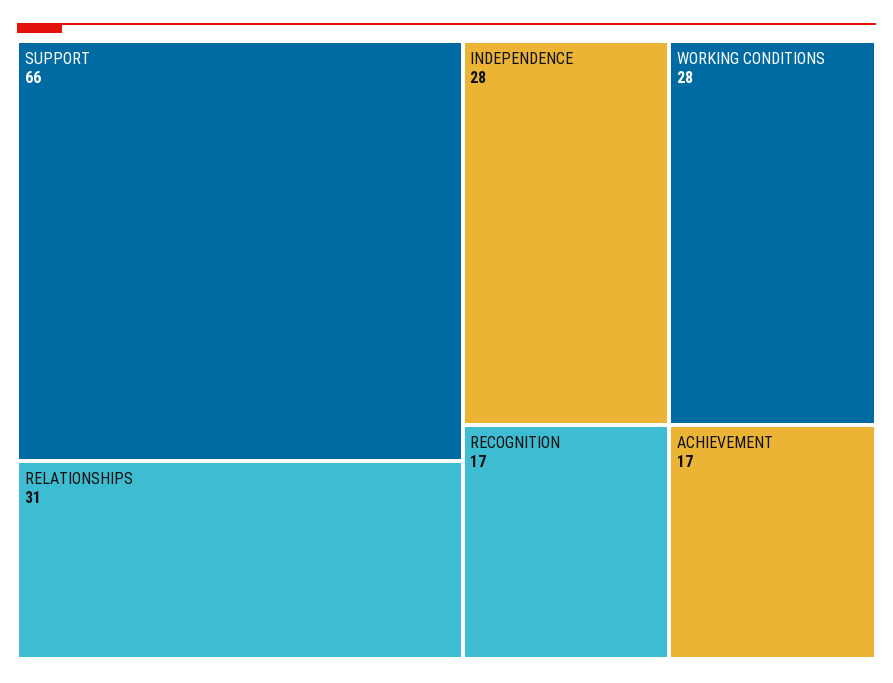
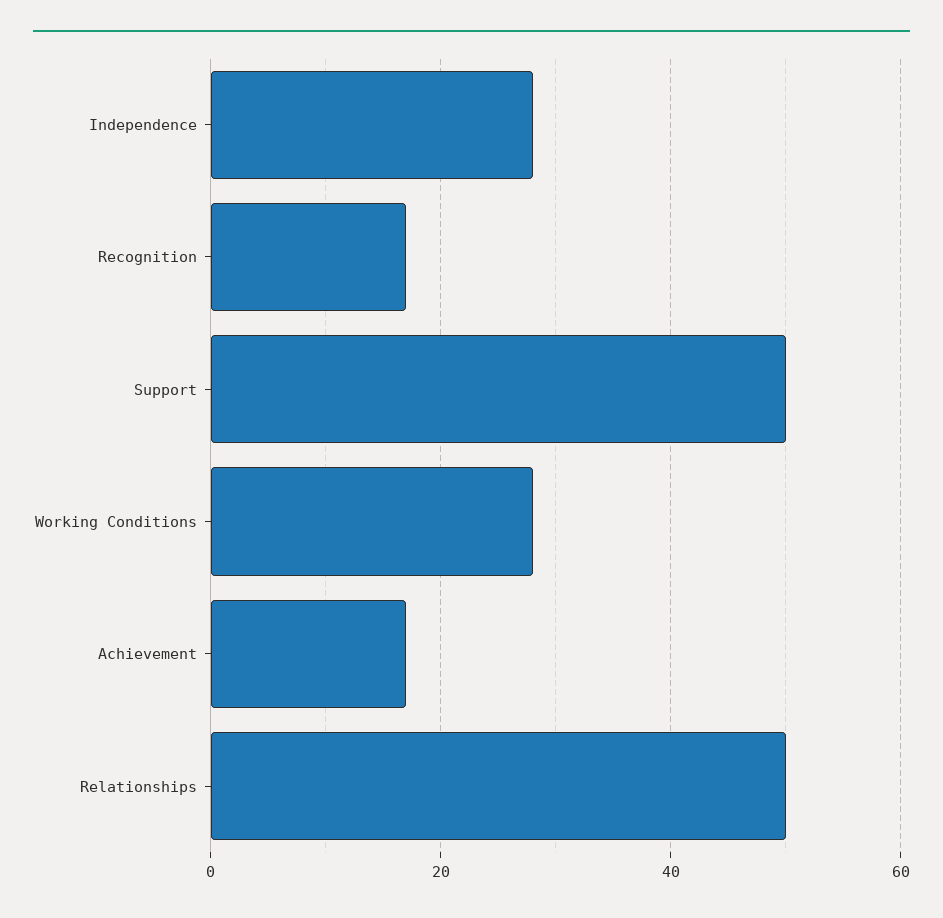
SUPPORT: 66 -> 50
RELATIONSHIPS: 31 -> 50

